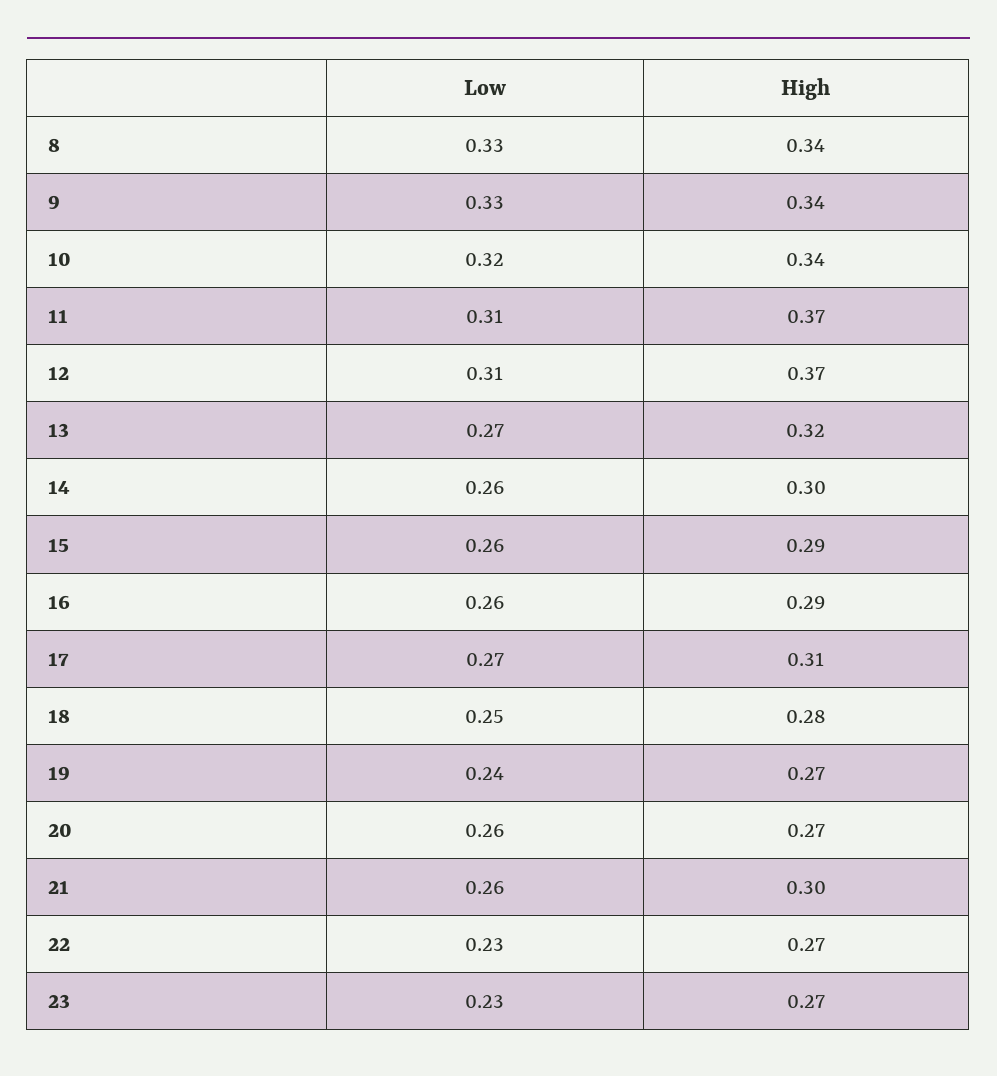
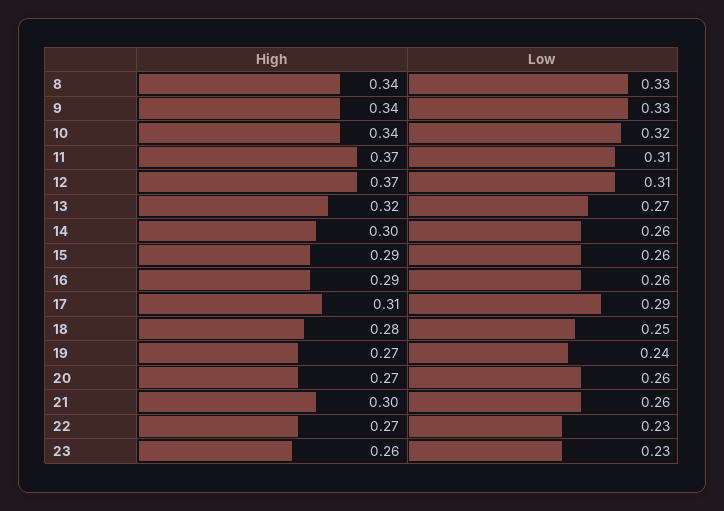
Low, 17: 0.27 -> 0.29
High, 23: 0.27 -> 0.26

